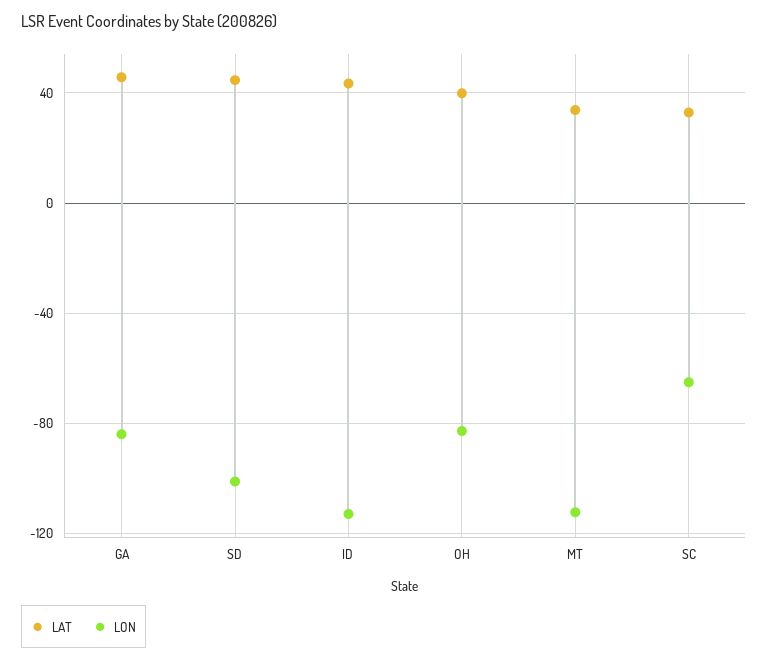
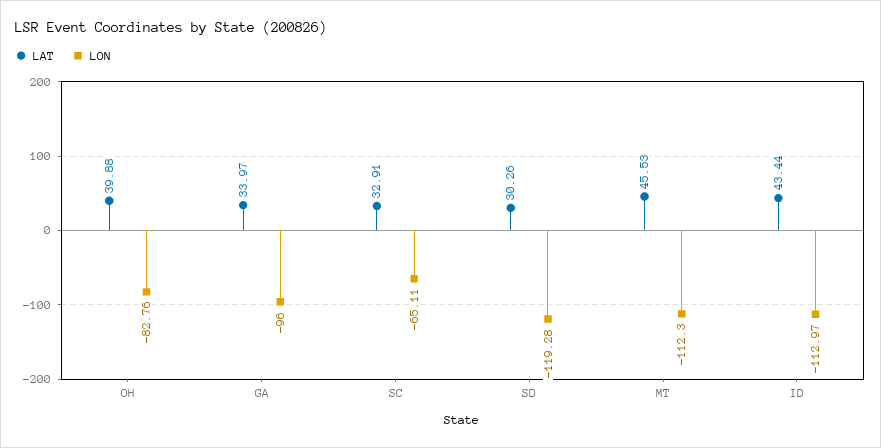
LAT, GA: 45 -> 33.97
LON, GA: -85 -> -96
LAT, SD: 45 -> 30.26
LON, SD: -100 -> -119.28
LAT, MT: 35 -> 45.53

